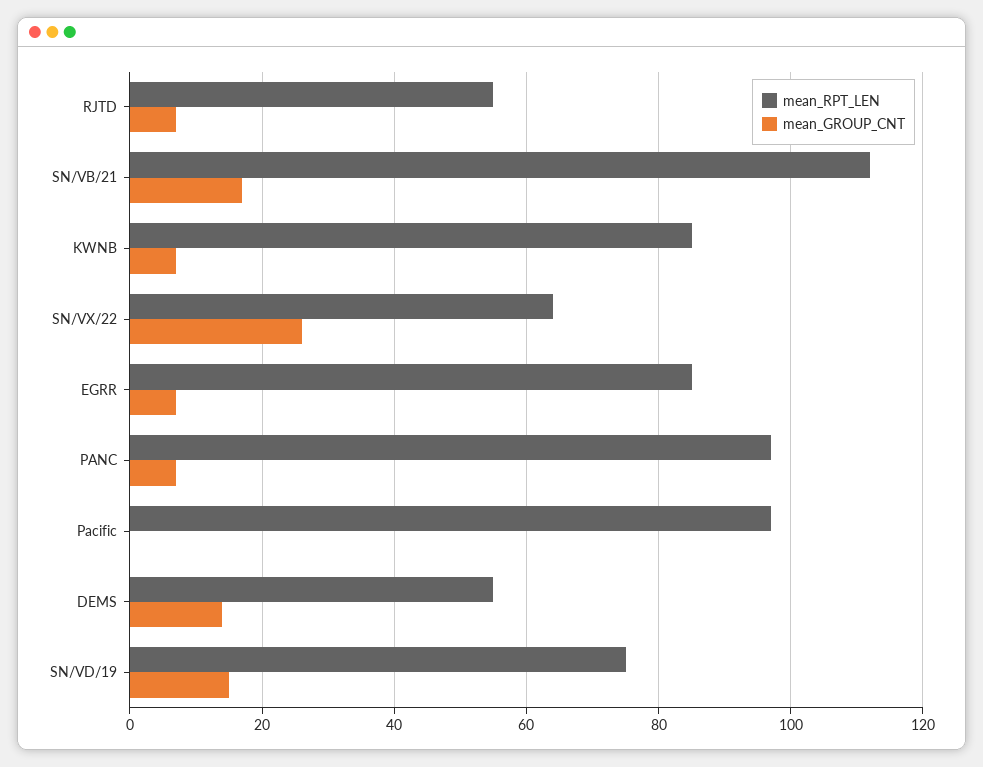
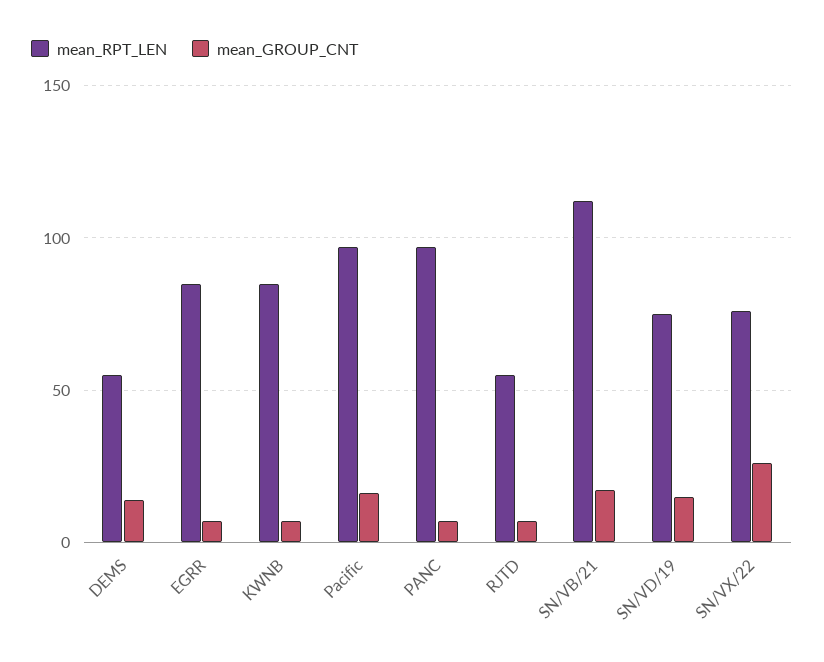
mean_RPT_LEN, SN/VX/22: 65 -> 75
mean_GROUP_CNT, Pacific: 0 -> 15

